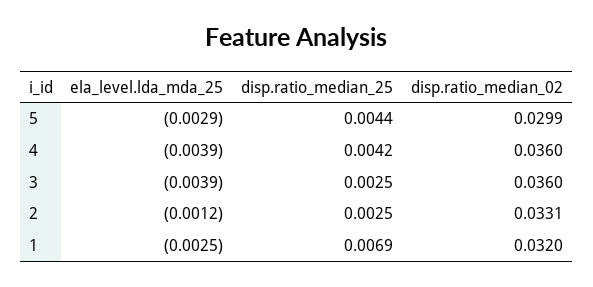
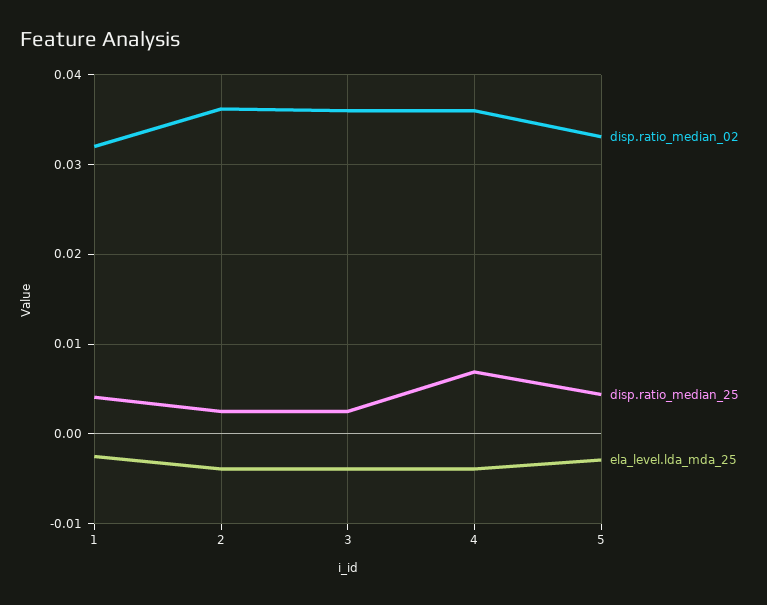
disp.ratio_median_02, 5: 0.0299 -> 0.033
disp.ratio_median_25, 4: 0.0042 -> 0.007
ela_level.lda_mda_25, 2: -0.0012 -> -0.004
disp.ratio_median_02, 2: 0.0331 -> 0.036
disp.ratio_median_25, 1: 0.0069 -> 0.004

